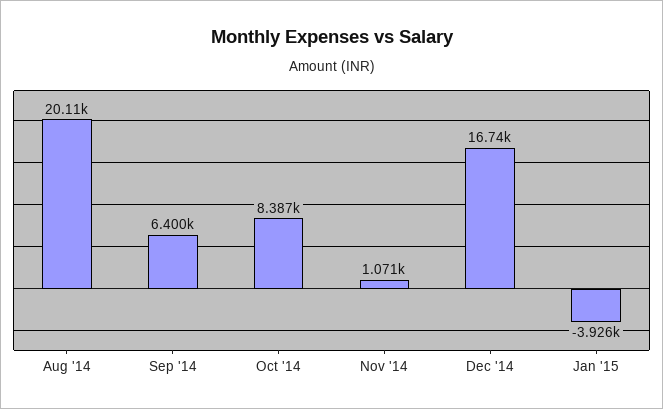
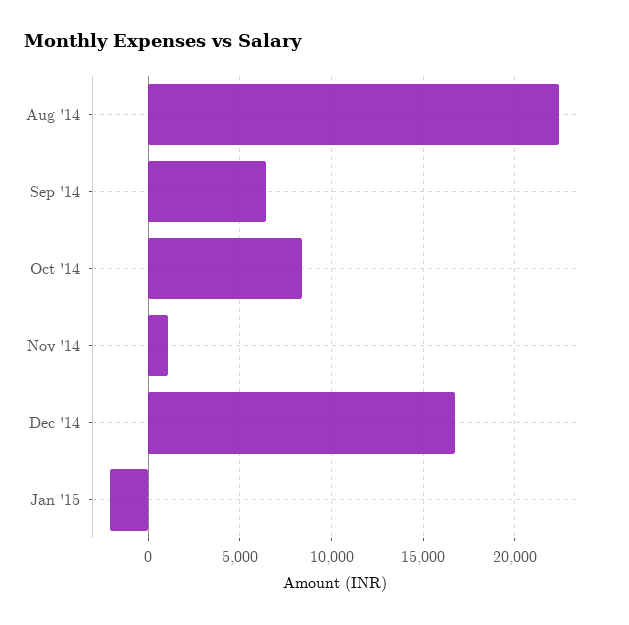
Aug '14: 20110 -> 22500
Jan '15: -3926 -> -2000

